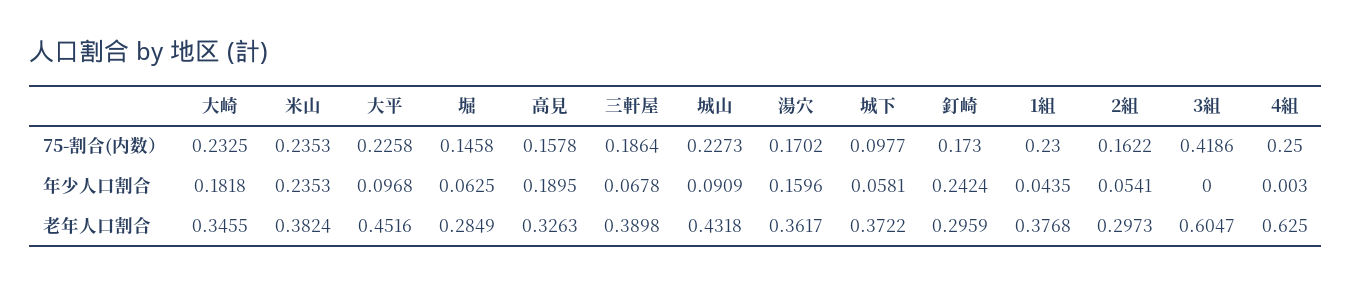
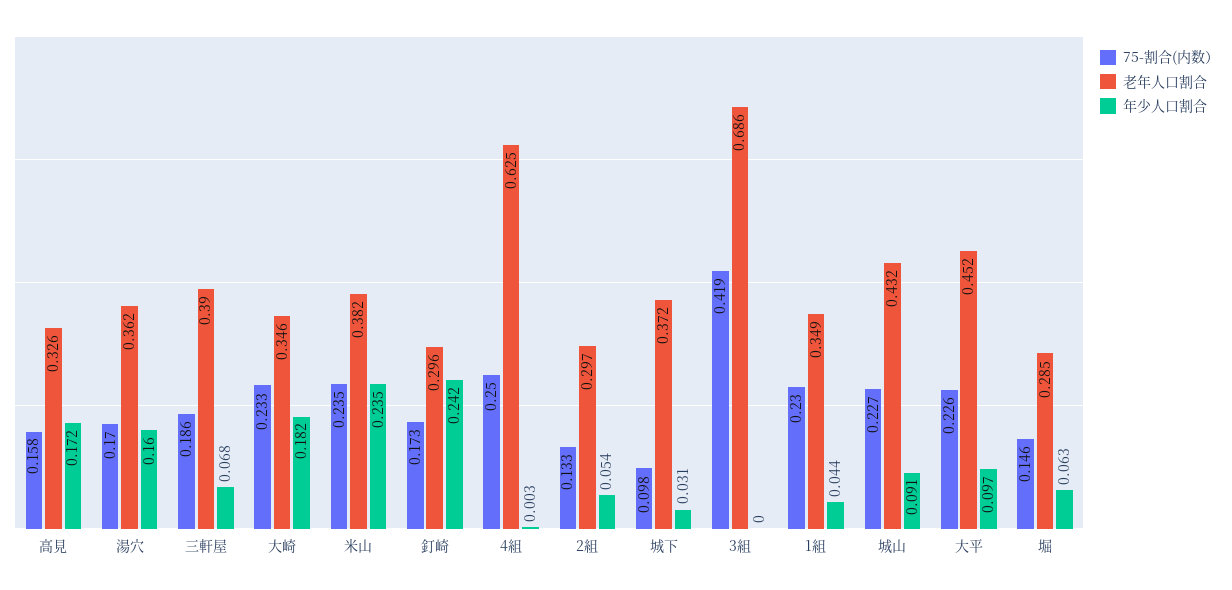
75-割合(内数）, 2組: 0.1622 -> 0.133
年少人口割合, 高見: 0.1895 -> 0.172
年少人口割合, 城下: 0.0581 -> 0.031
老年人口割合, 1組: 0.3768 -> 0.349
老年人口割合, 3組: 0.6047 -> 0.686

